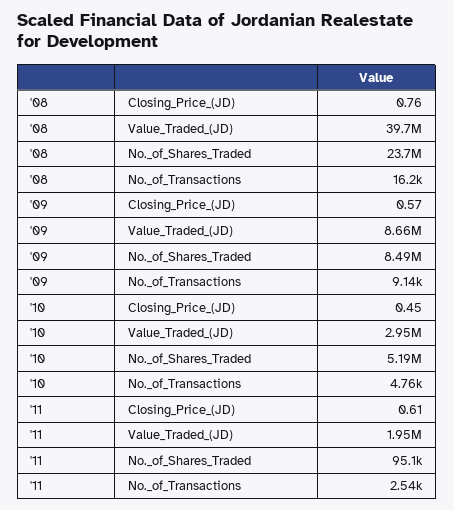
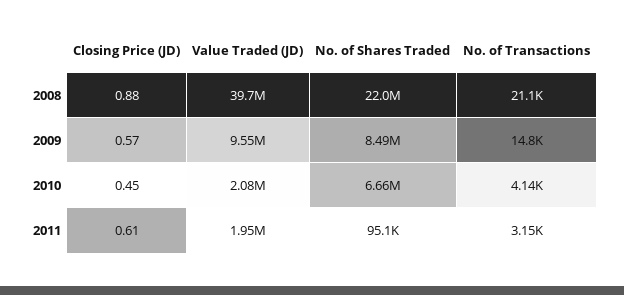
'08, Closing_Price_(JD): 0.76 -> 0.88
'08, No._of_Shares_Traded: 23700000 -> 22000000
'08, No._of_Transactions: 16200 -> 21100
'09, Value_Traded_(JD): 8660000 -> 9550000
'09, No._of_Transactions: 9140 -> 14800
'10, Value_Traded_(JD): 2950000 -> 2080000
'10, No._of_Shares_Traded: 5190000 -> 6660000
'10, No._of_Transactions: 4760 -> 4140
'11, No._of_Transactions: 2540 -> 3150

